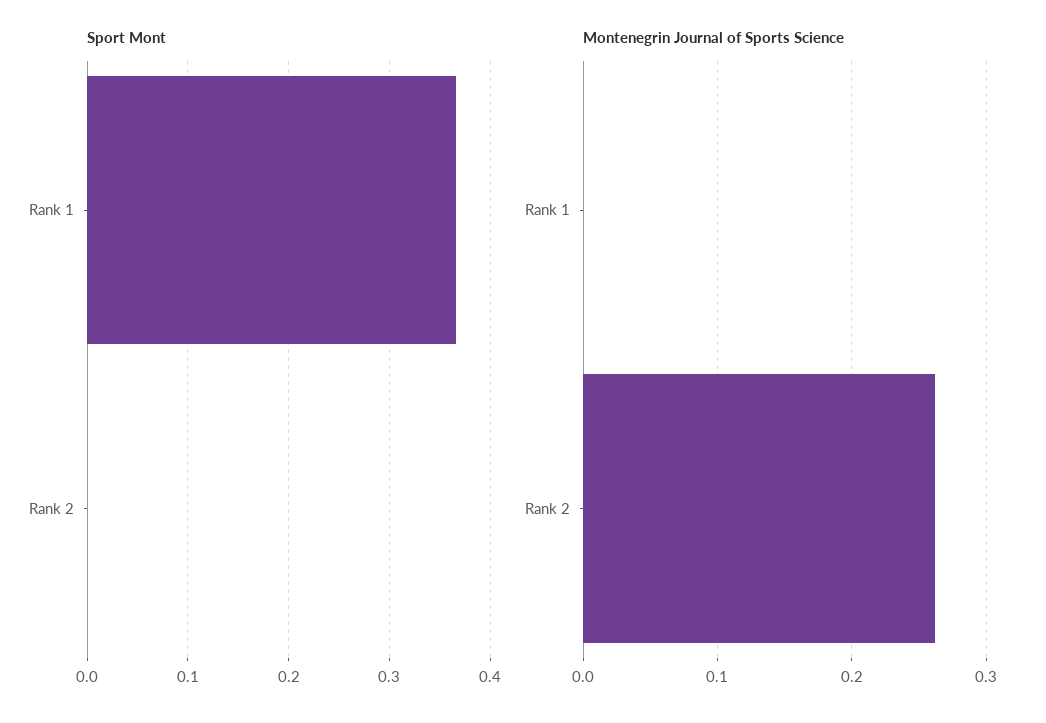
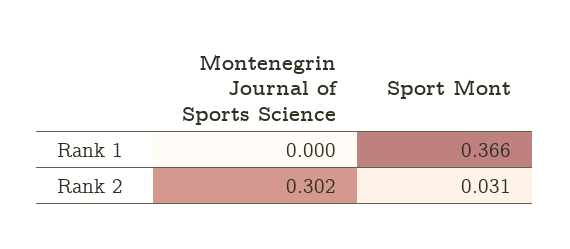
Sport Mont, Rank 2: 0 -> 0.031
Montenegrin Journal of Sports Science, Rank 2: 0.26 -> 0.302

